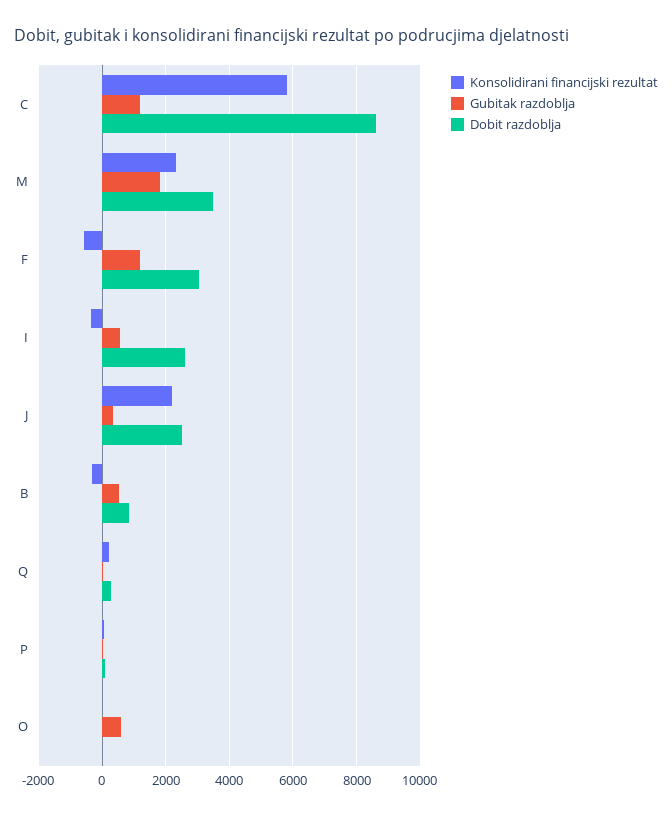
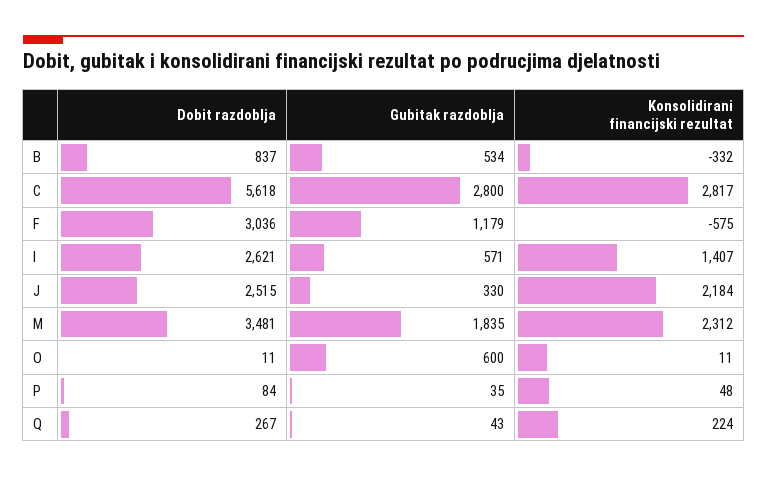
Konsolidirani financijski rezultat, C: 5800 -> 2817
Gubitak razdoblja, C: 1200 -> 2800
Dobit razdoblja, C: 8600 -> 5618
Konsolidirani financijski rezultat, I: -400 -> 1407

